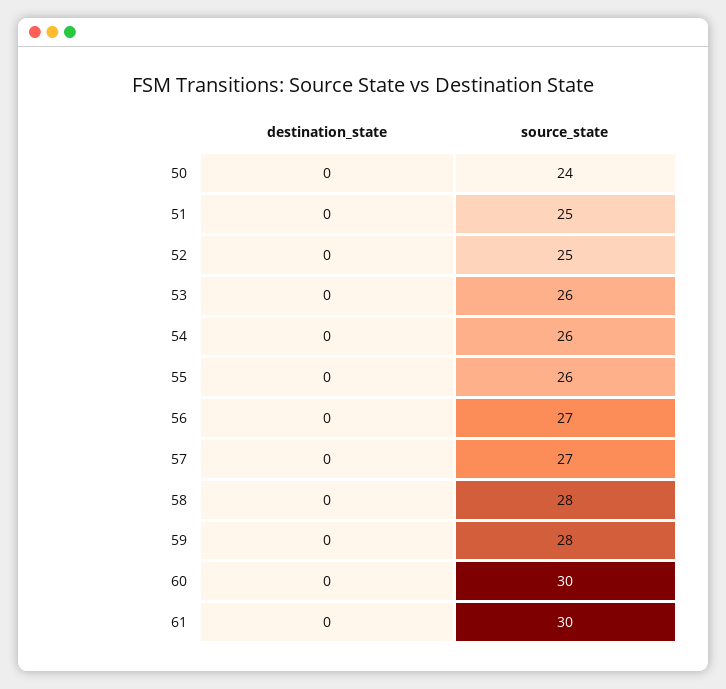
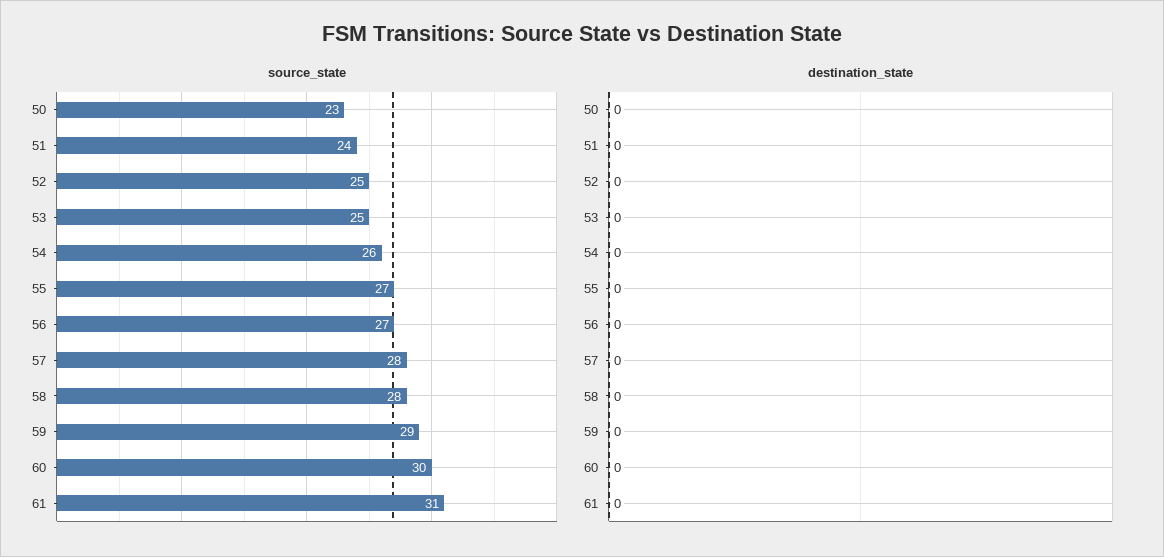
source_state, 50: 24 -> 23
source_state, 51: 25 -> 24
source_state, 53: 26 -> 25
source_state, 55: 26 -> 27
source_state, 57: 27 -> 28
source_state, 59: 28 -> 29
source_state, 61: 30 -> 31

